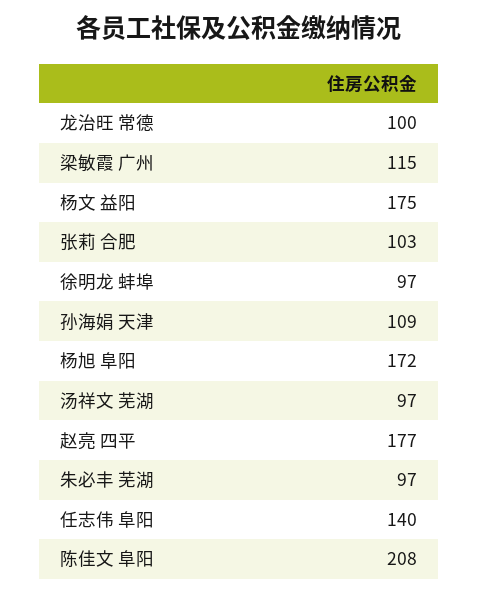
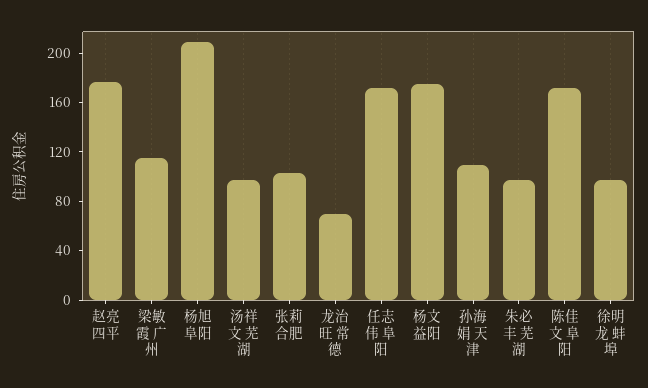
龙治旺 常德: 100 -> 70
杨旭 阜阳: 172 -> 210
任志伟 阜阳: 140 -> 170
陈佳文 阜阳: 208 -> 170

